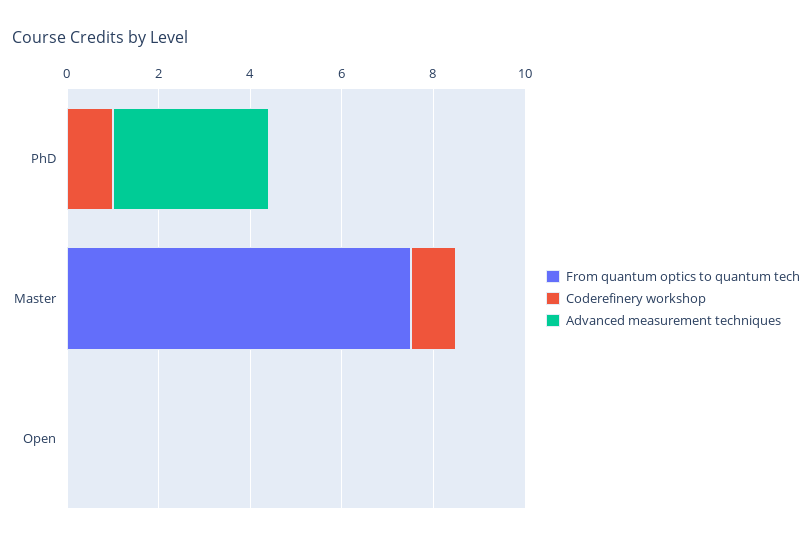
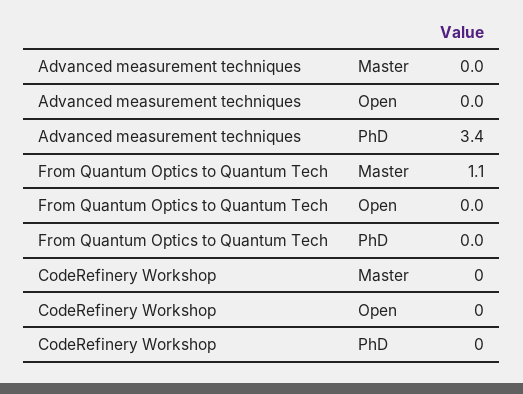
Coderefinery workshop, PhD: 1 -> 0
From quantum optics to quantum tech, Master: 7.5 -> 1.1
Coderefinery workshop, Master: 1 -> 0

